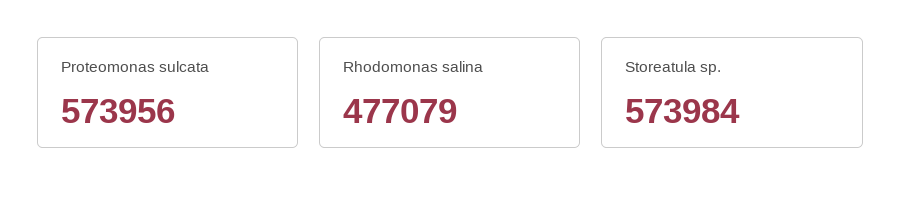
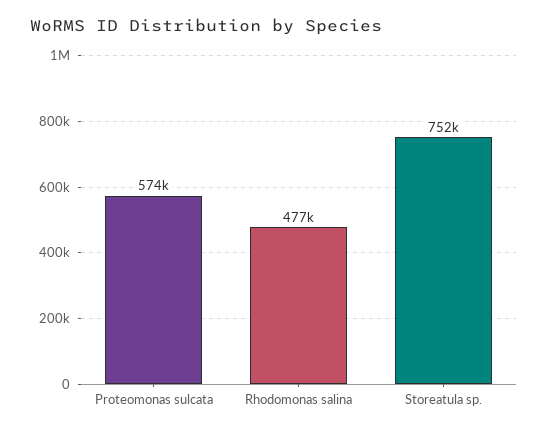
Storeatula sp.: 573984 -> 752000

